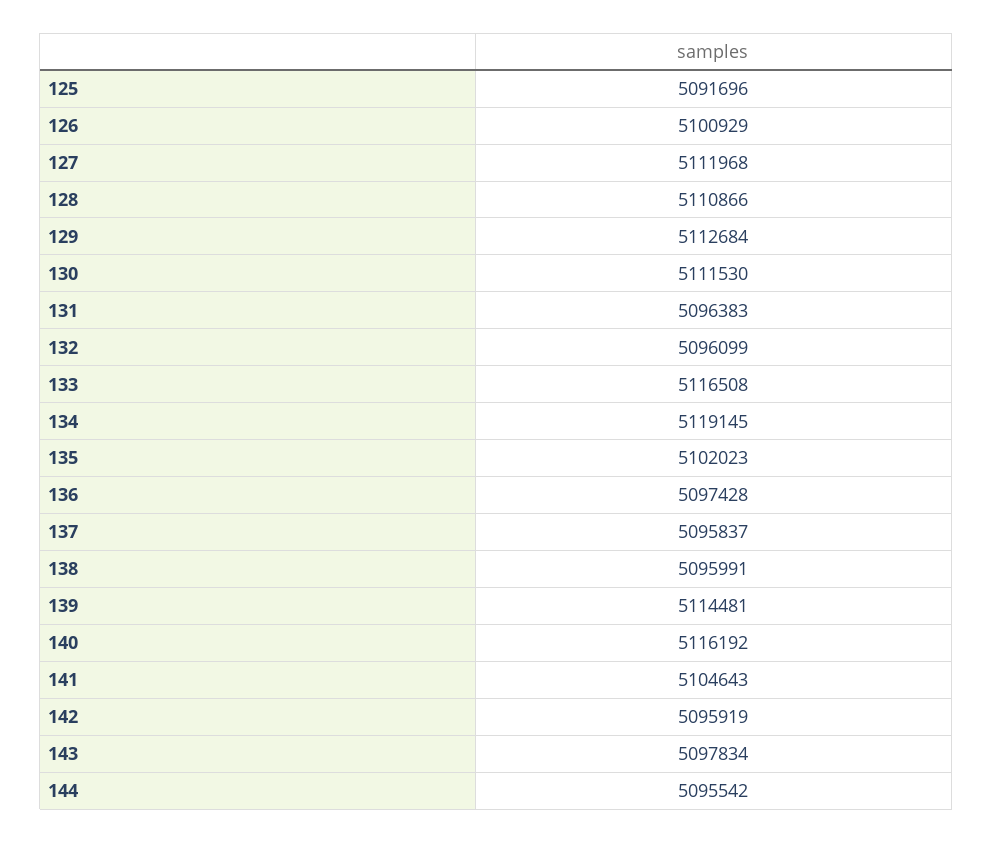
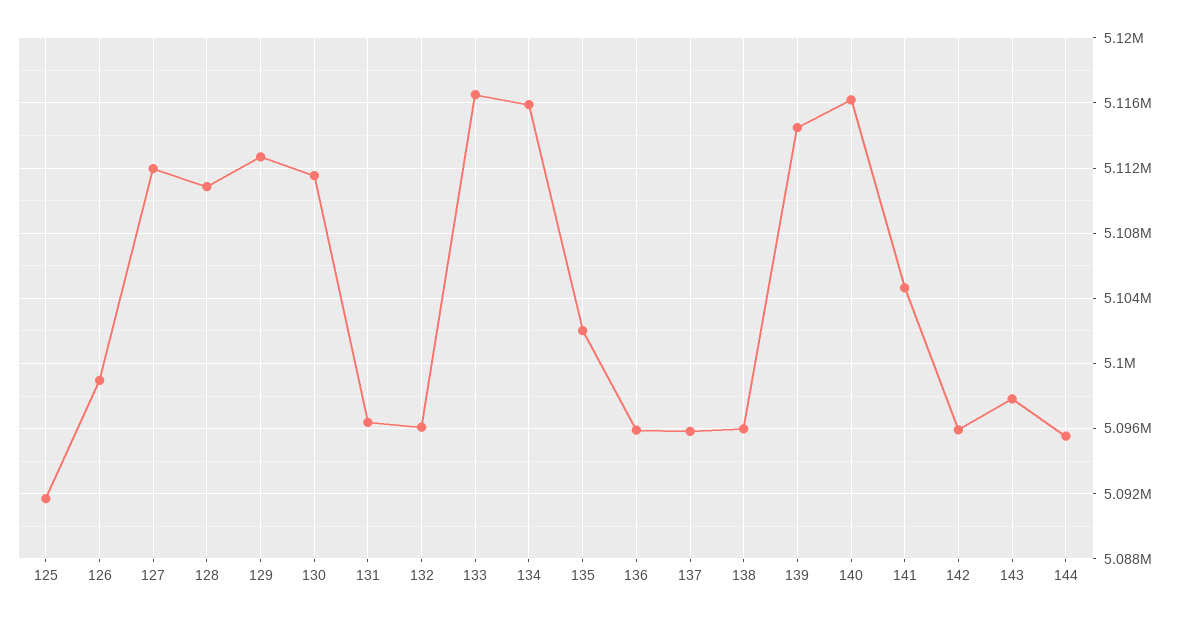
126: 5100929 -> 5099000
134: 5119145 -> 5116000
136: 5097428 -> 5096000

